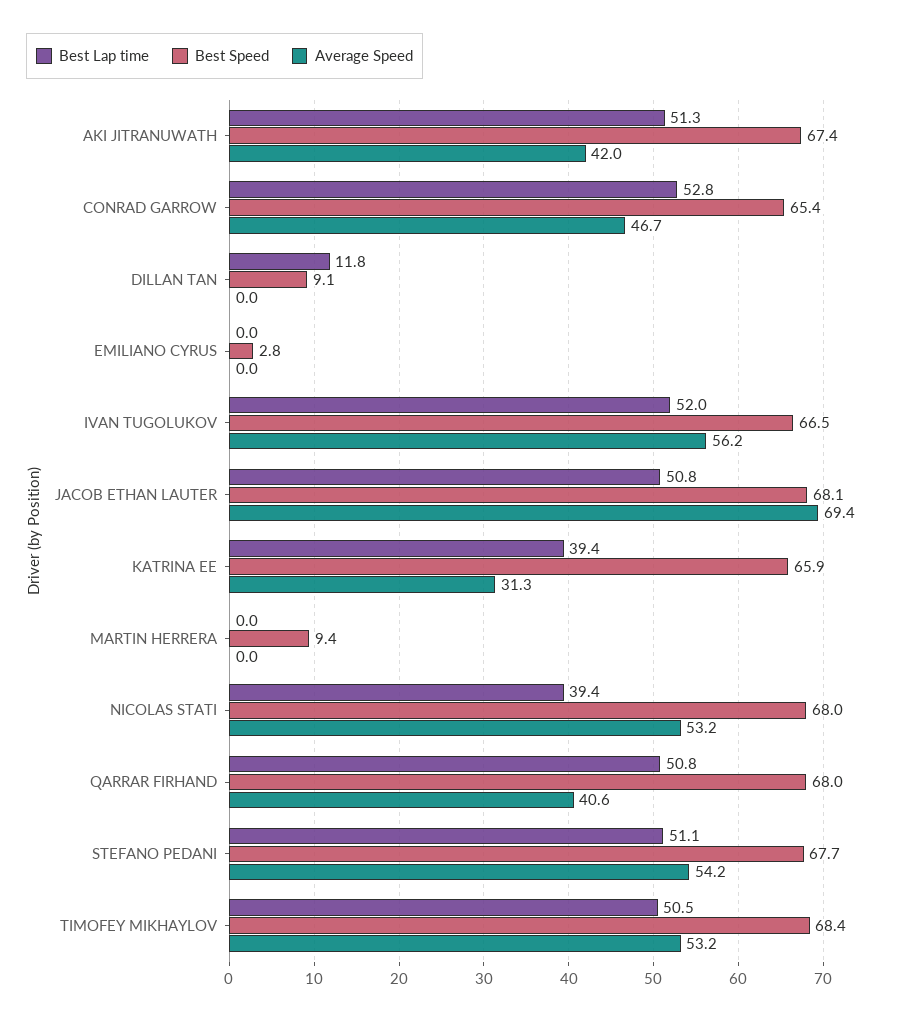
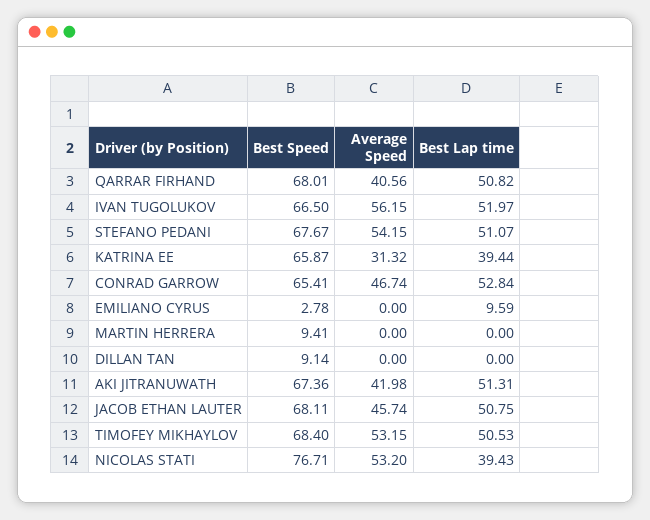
Best Lap time, DILLAN TAN: 11.8 -> 0
Best Lap time, EMILIANO CYRUS: 0 -> 9.59
Average Speed, JACOB ETHAN LAUTER: 69.4 -> 45.74
Best Speed, NICOLAS STATI: 68 -> 76.71

